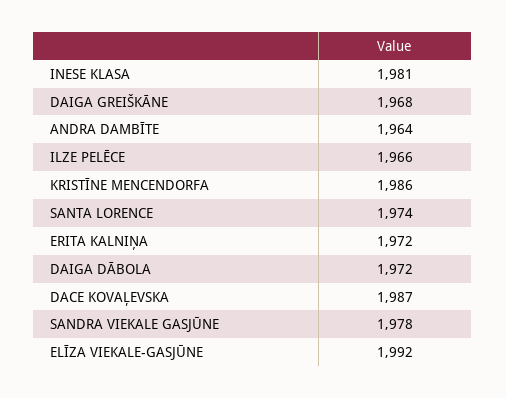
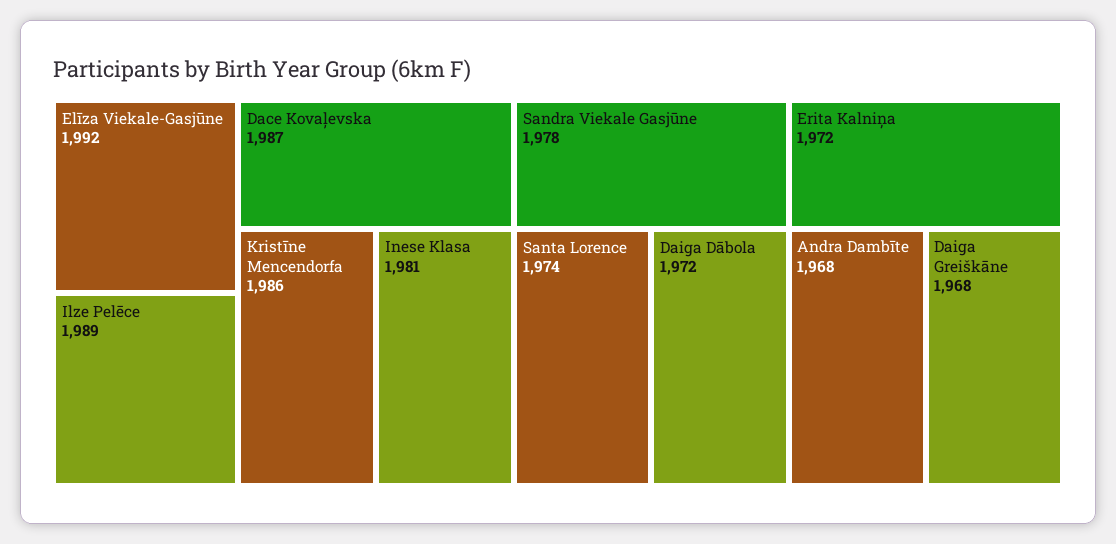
ANDRA DAMBĪTE: 1964 -> 1968
ILZE PELĒCE: 1966 -> 1989

